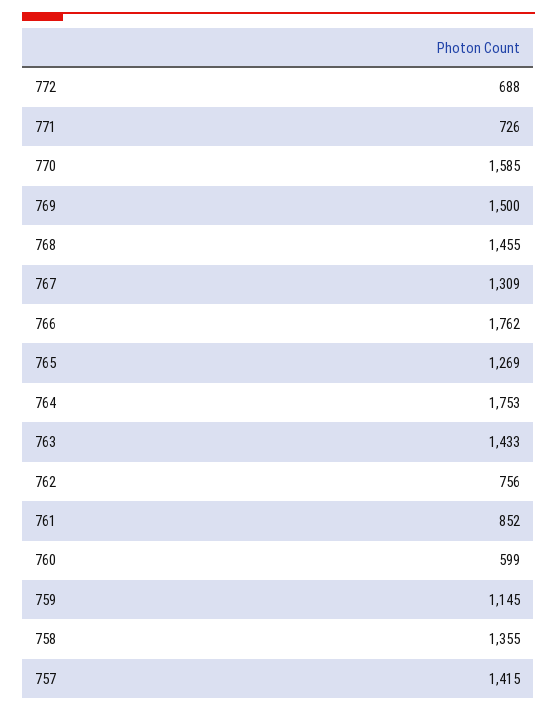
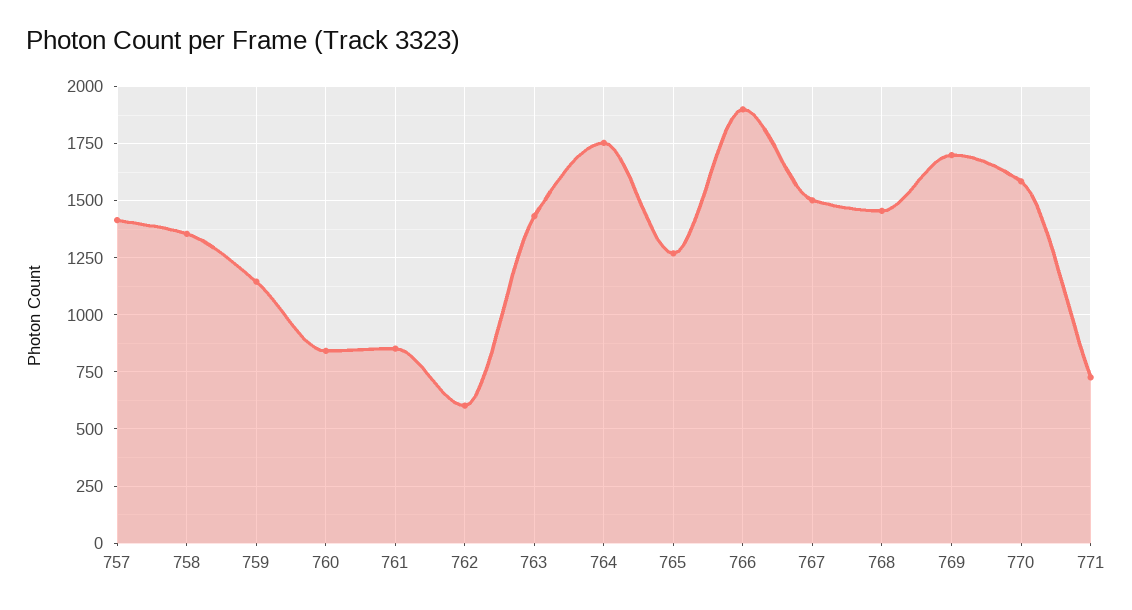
772: 688 -> none
769: 1500 -> 1700
767: 1309 -> 1500
766: 1762 -> 1900
762: 756 -> 600
760: 599 -> 850

